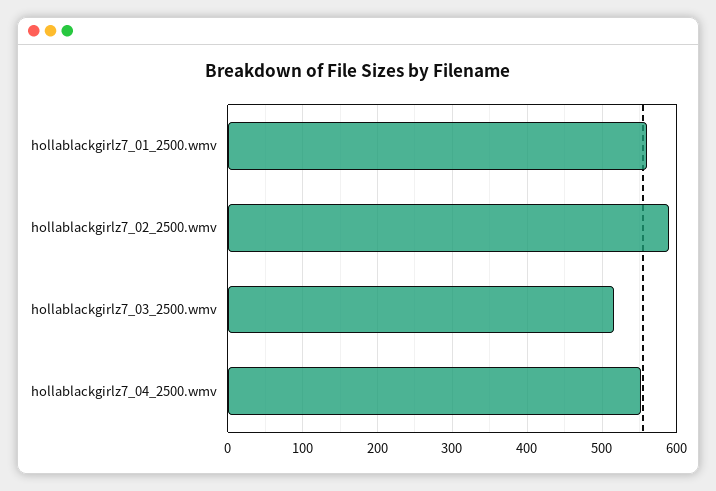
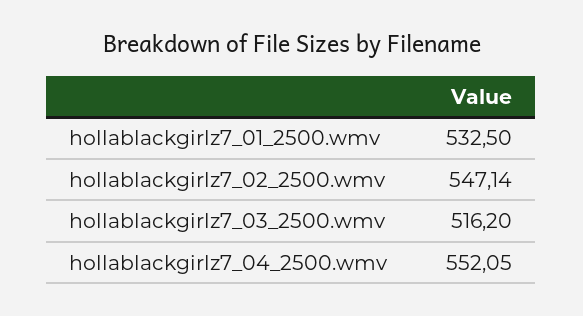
hollablackgirlz7_01_2500.wmv: 560 -> 532.5
hollablackgirlz7_02_2500.wmv: 590 -> 547.14

